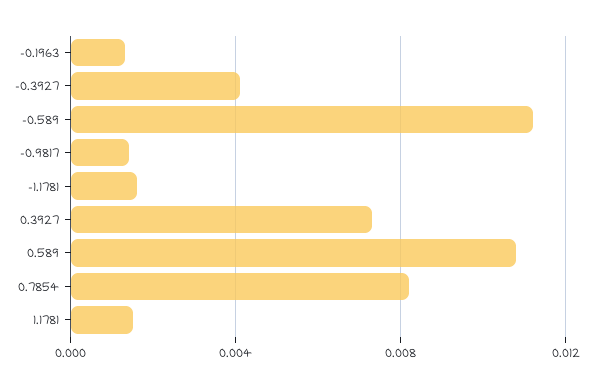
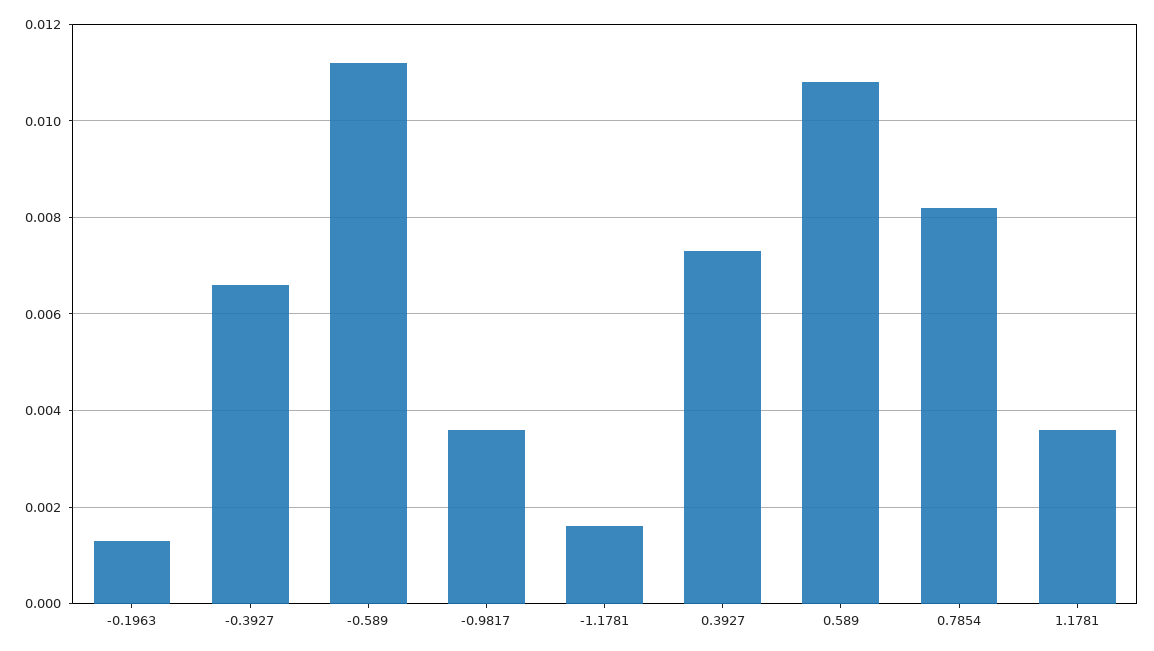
-0.3927: 0.004 -> 0.0065
-0.9817: 0.0015 -> 0.0035
1.1781: 0.0015 -> 0.0035

